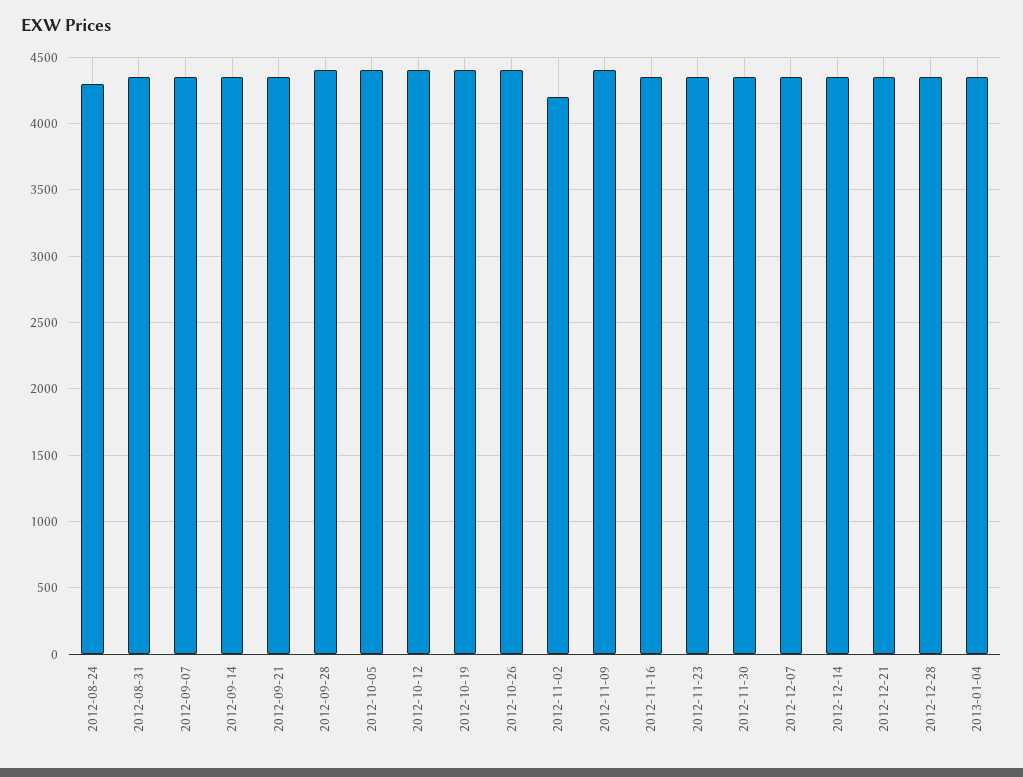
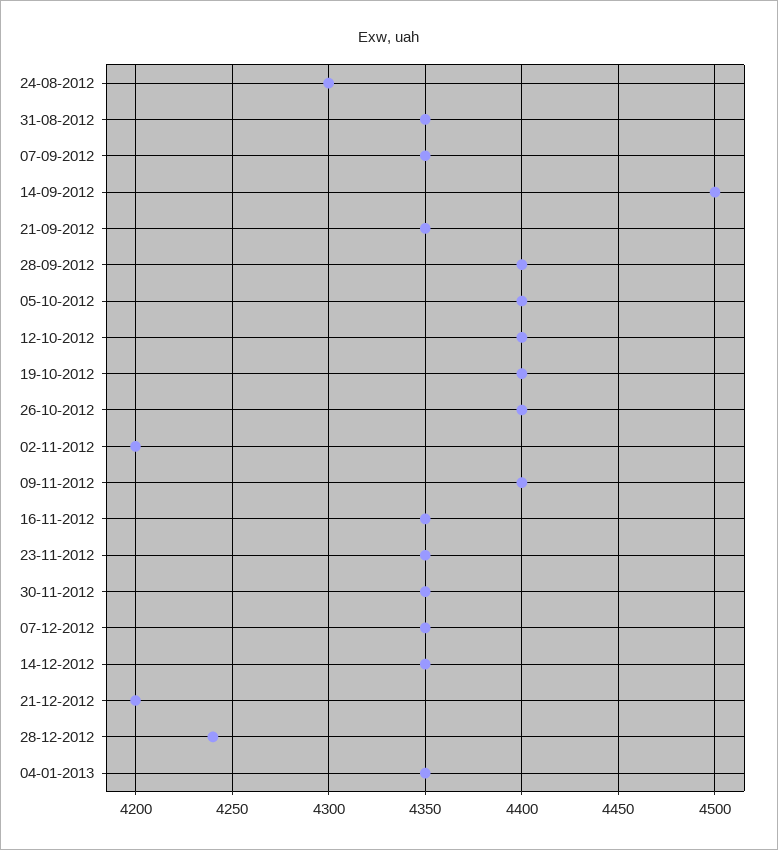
2012-09-14: 4350 -> 4500
2012-12-21: 4350 -> 4200
2012-12-28: 4350 -> 4240

